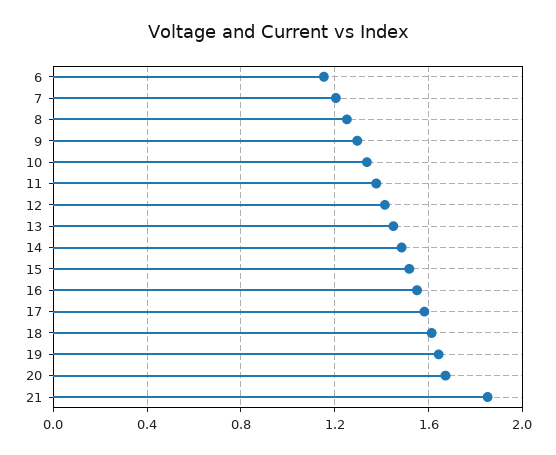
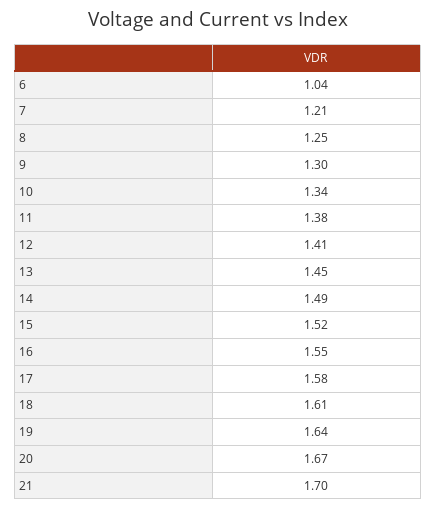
6: 1.15 -> 1.04
21: 1.85 -> 1.7

